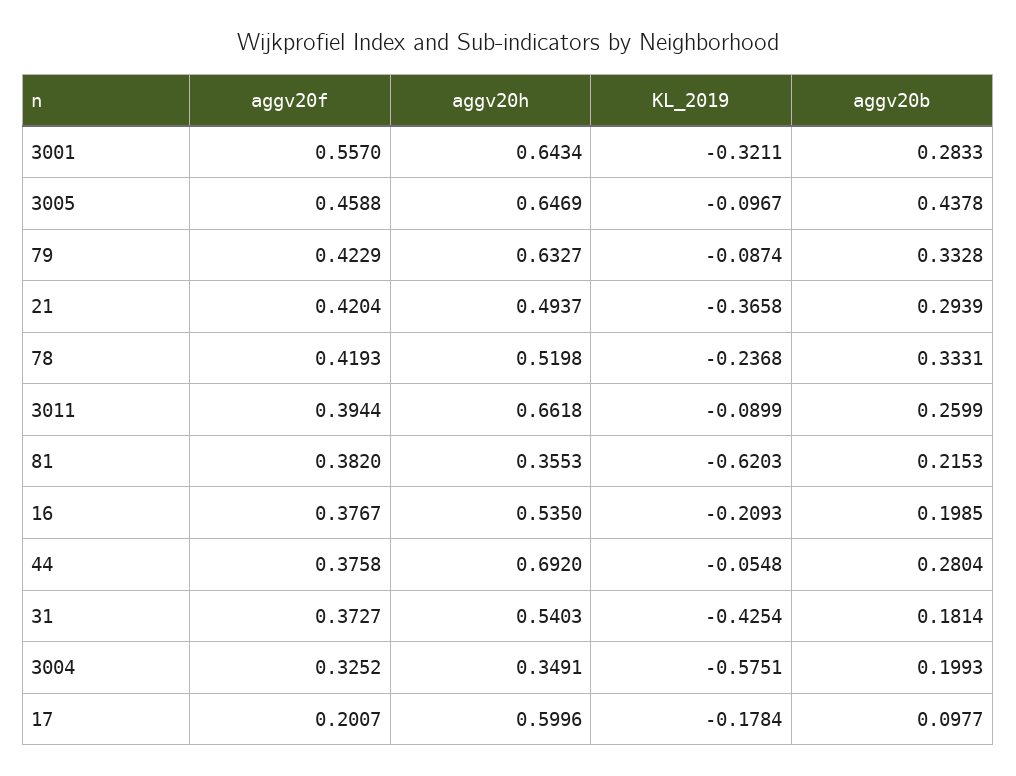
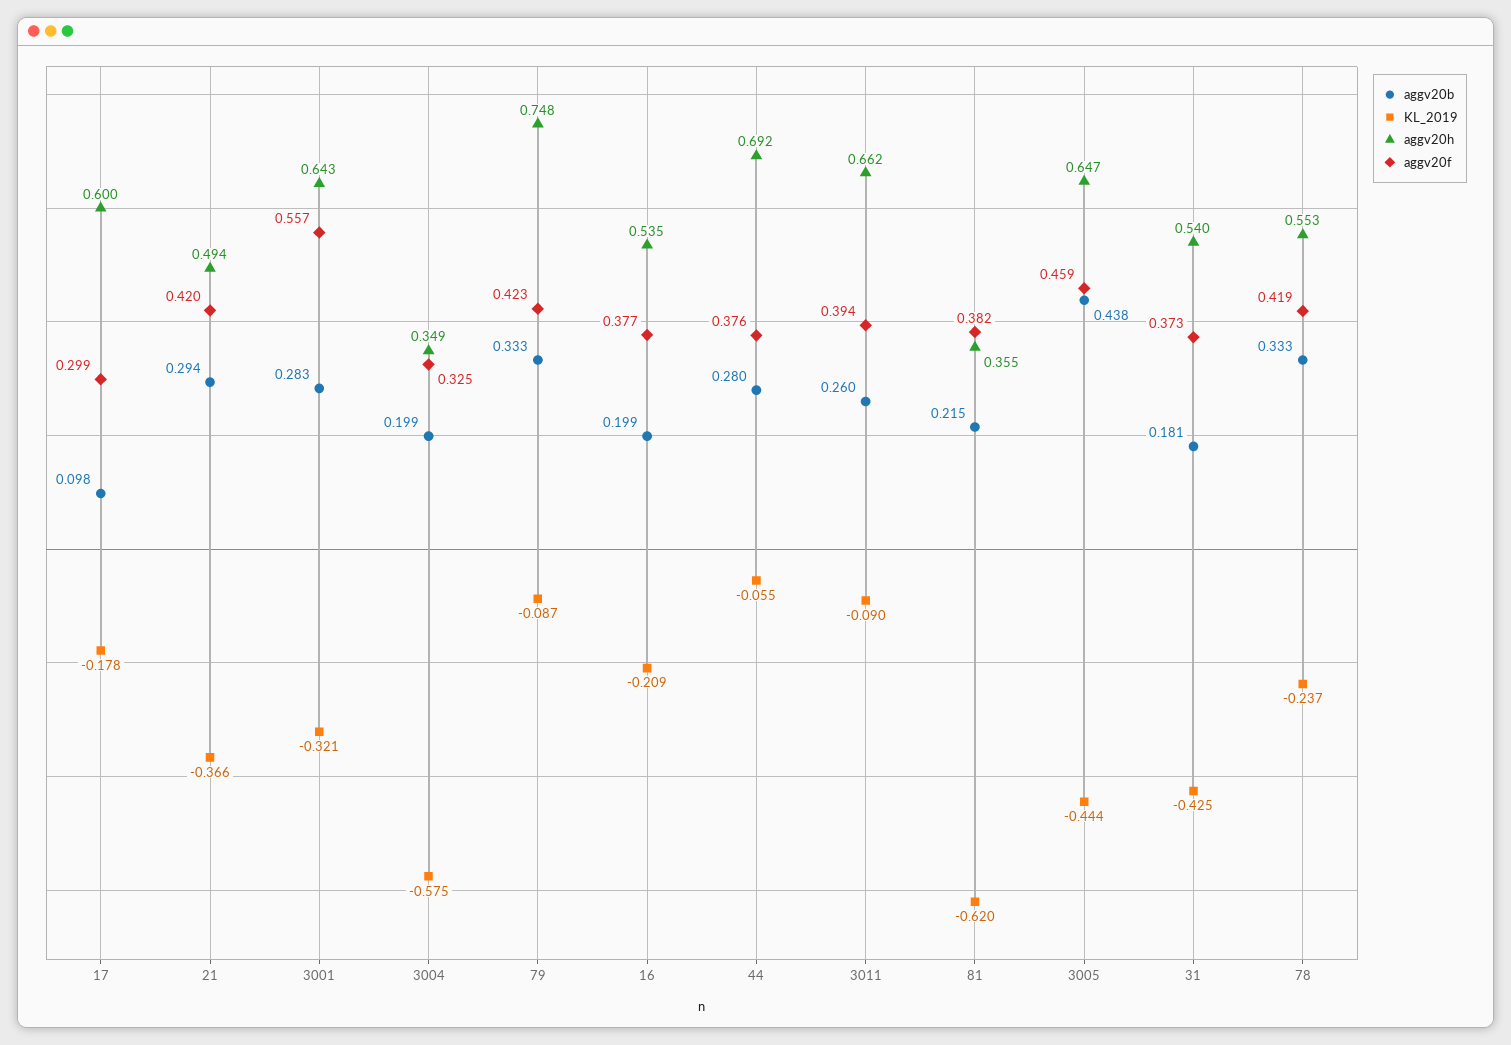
KL_2019, 3005: -0.0967 -> -0.444
aggv20h, 79: 0.6327 -> 0.748
aggv20h, 78: 0.5198 -> 0.553
aggv20f, 17: 0.2007 -> 0.299

